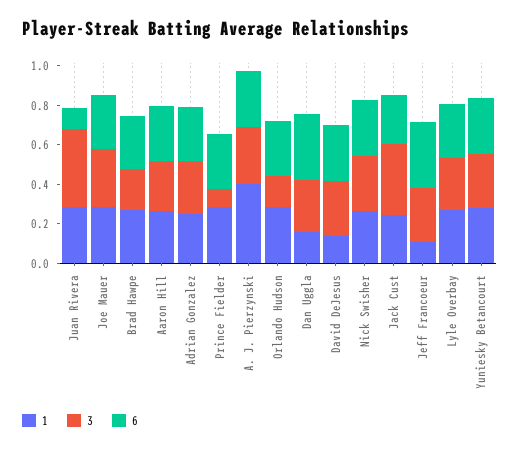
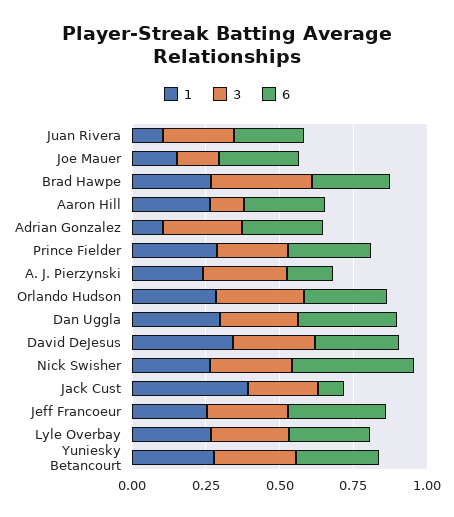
1, Juan Rivera: 0.3 -> 0.1
3, Juan Rivera: 0.4 -> 0.25
6, Juan Rivera: 0.1 -> 0.25
1, Joe Mauer: 0.3 -> 0.15
3, Joe Mauer: 0.3 -> 0.15
3, Brad Hawpe: 0.2 -> 0.35
3, Aaron Hill: 0.25 -> 0.1
1, Adrian Gonzalez: 0.25 -> 0.1
3, Prince Fielder: 0.1 -> 0.25
1, A. J. Pierzynski: 0.4 -> 0.25
6, A. J. Pierzynski: 0.3 -> 0.15
3, Orlando Hudson: 0.15 -> 0.3
1, Dan Uggla: 0.15 -> 0.3
1, David DeJesus: 0.15 -> 0.35
6, Nick Swisher: 0.3 -> 0.4
1, Jack Cust: 0.25 -> 0.4
3, Jack Cust: 0.35 -> 0.25
6, Jack Cust: 0.25 -> 0.1
1, Jeff Francoeur: 0.1 -> 0.25

